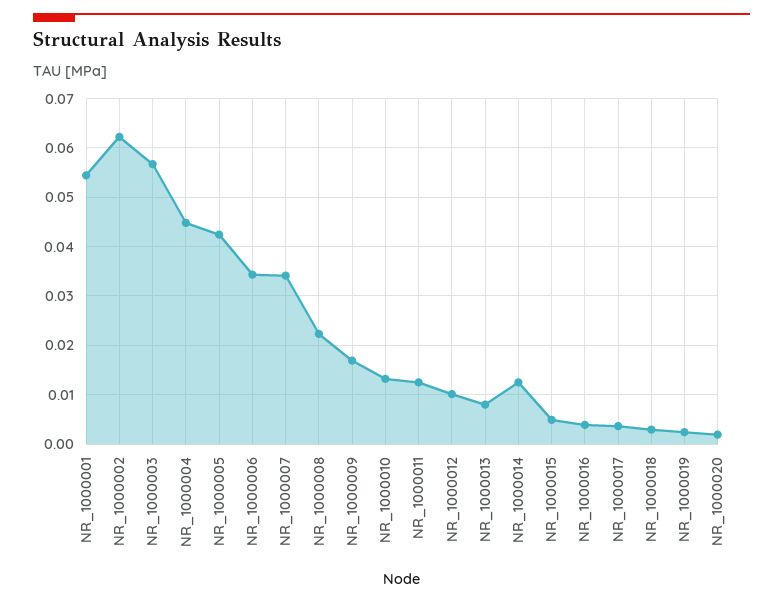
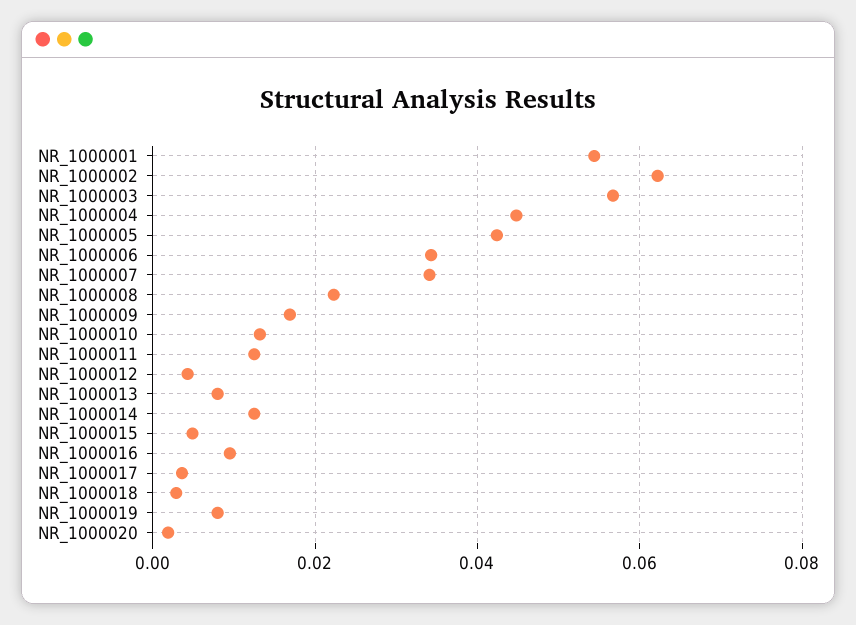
NR_1000012: 0.01 -> 0.004
NR_1000016: 0.004 -> 0.01
NR_1000019: 0.002 -> 0.008

